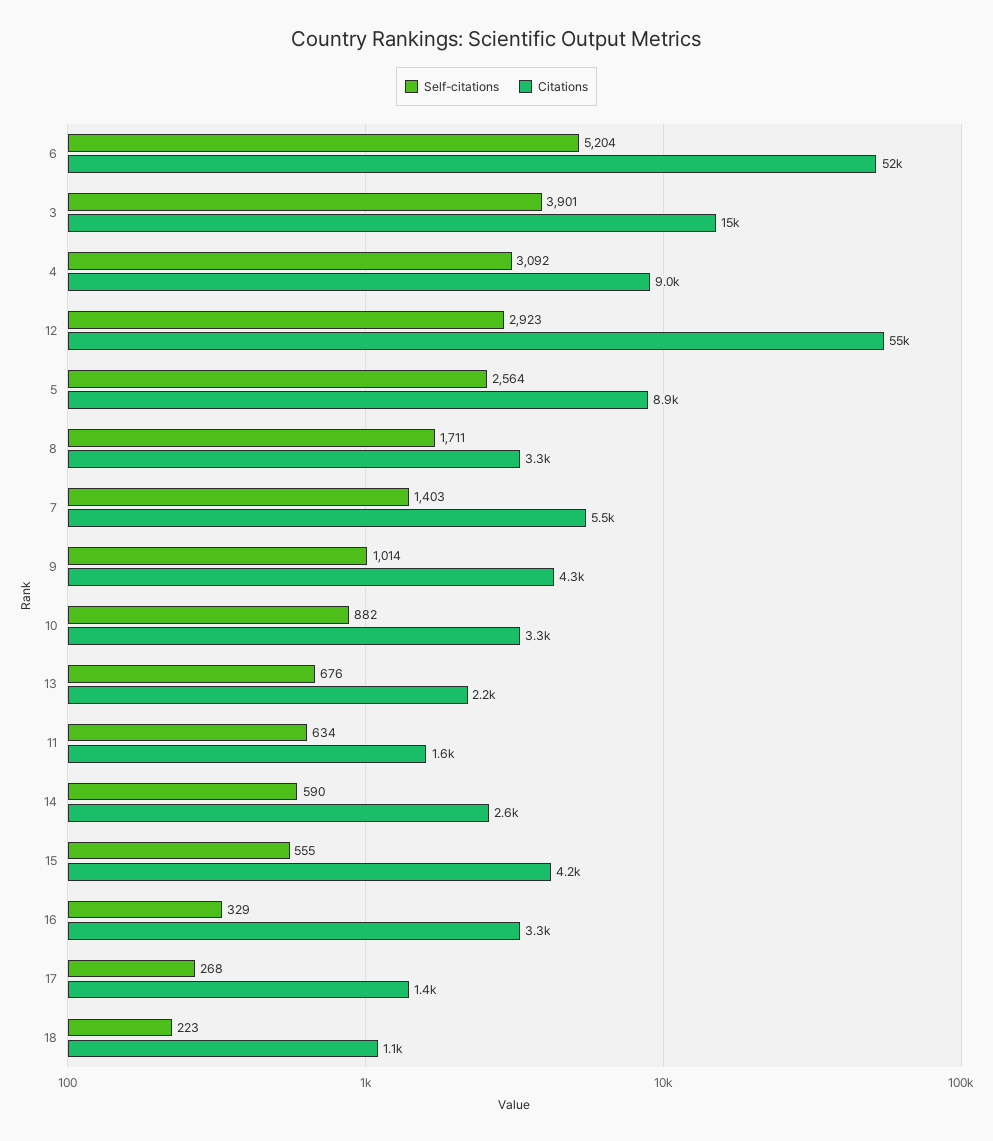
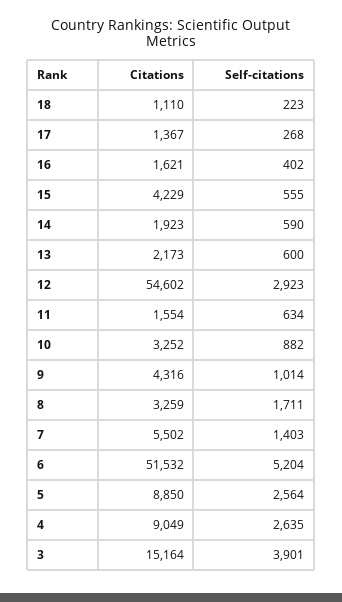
Self-citations, 4: 3092 -> 2635
Self-citations, 13: 676 -> 600
Citations, 14: 2600 -> 1923
Self-citations, 16: 329 -> 402
Citations, 16: 3300 -> 1621

